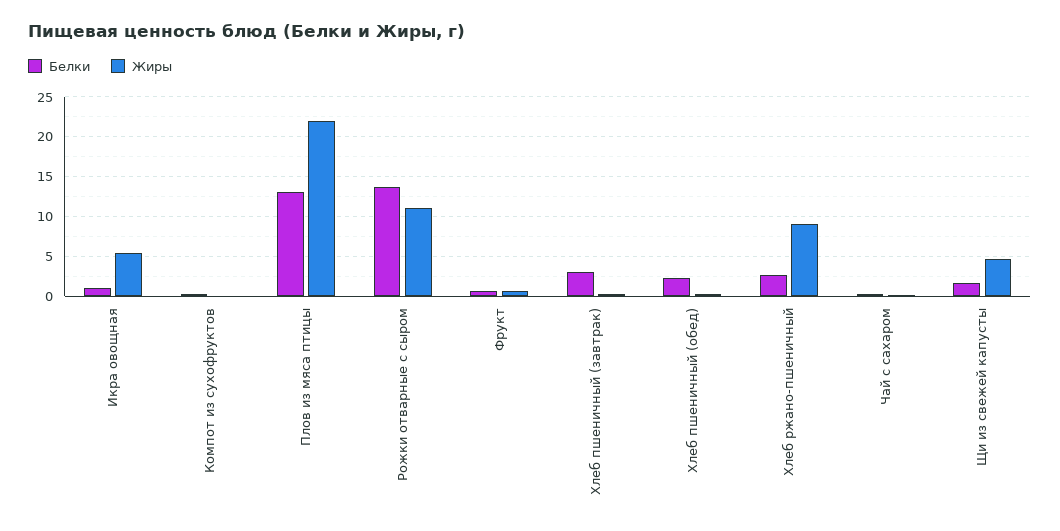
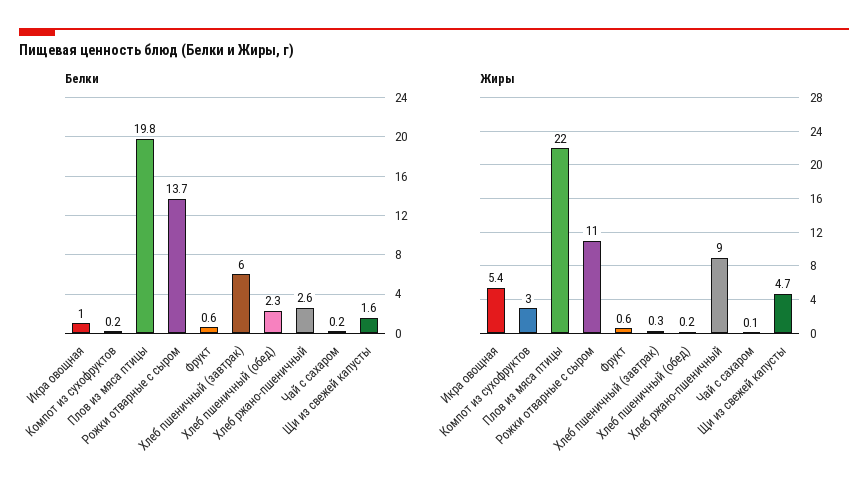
Жиры, Компот из сухофруктов: 0 -> 3
Белки, Плов из мяса птицы: 13 -> 19.8
Белки, Хлеб пшеничный (завтрак): 3 -> 6

